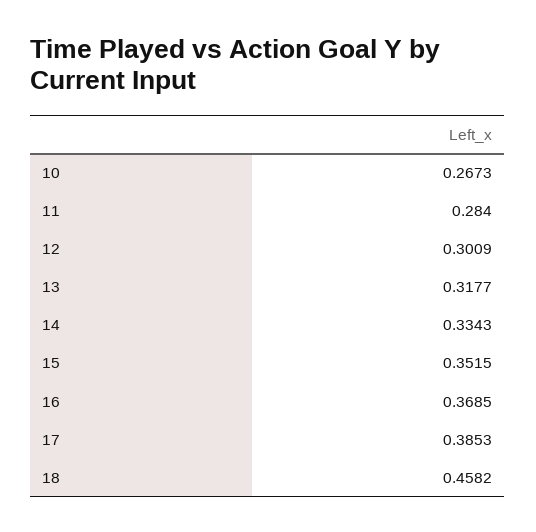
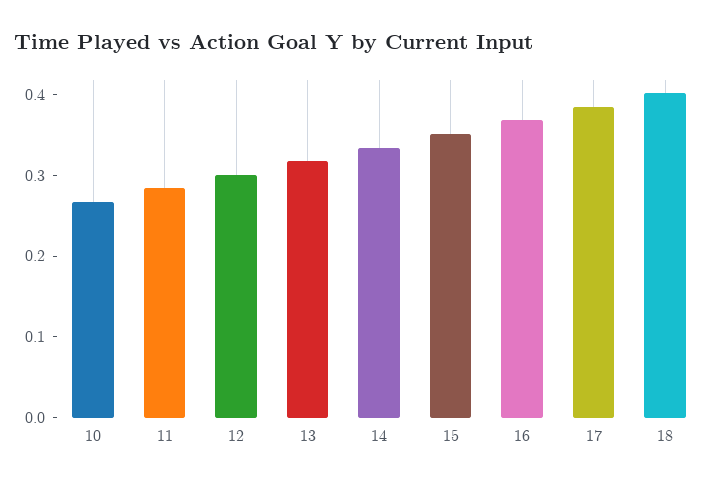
18: 0.4582 -> 0.4

